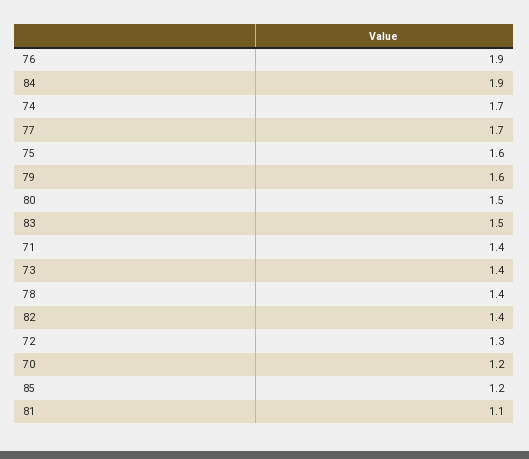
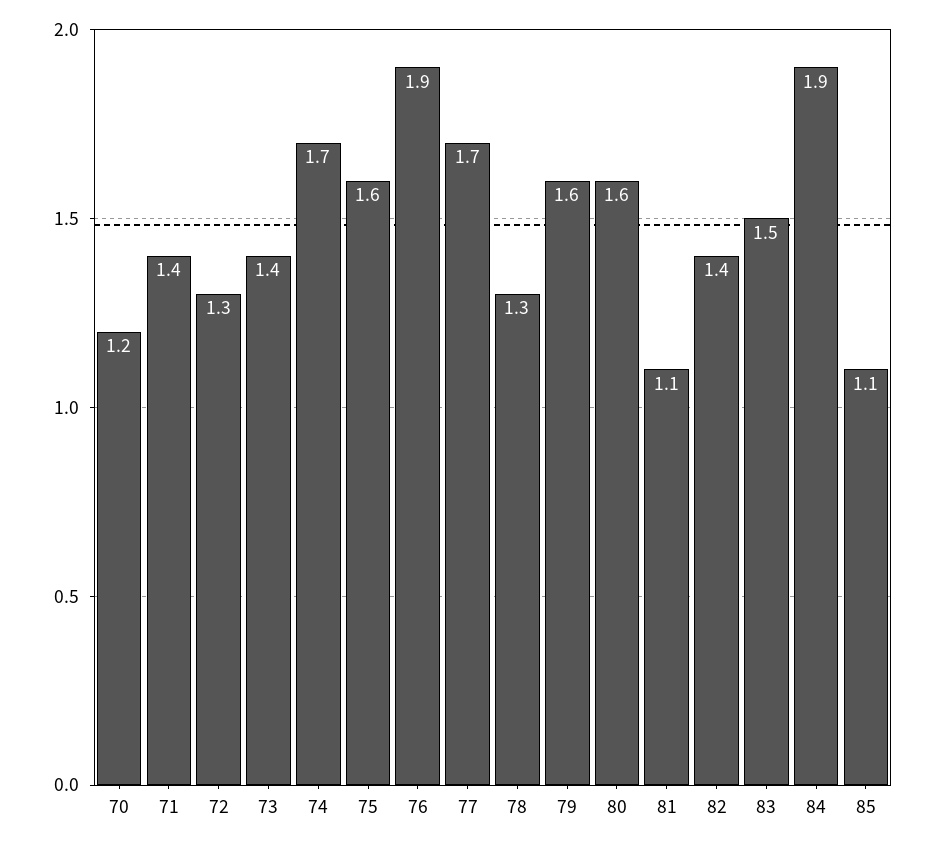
80: 1.5 -> 1.6
78: 1.4 -> 1.3
85: 1.2 -> 1.1

